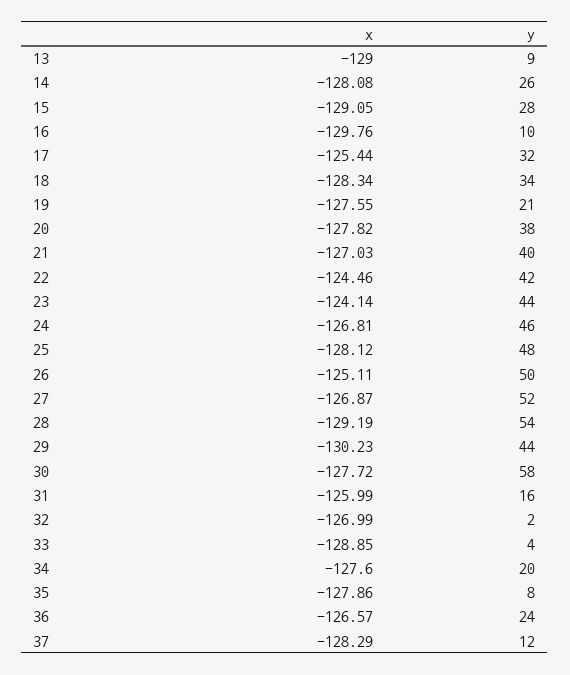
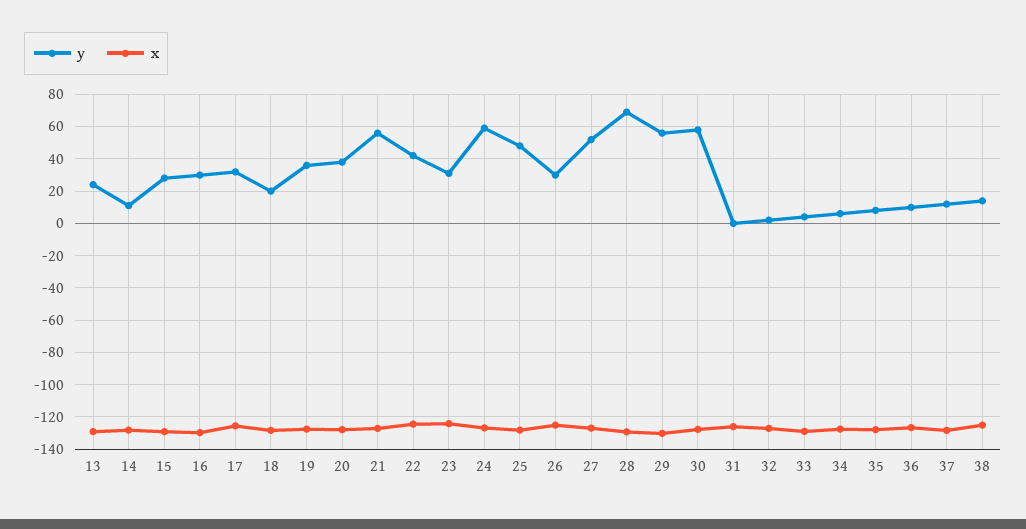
y, 13: 9 -> 25
y, 14: 26 -> 10
y, 16: 10 -> 30
y, 18: 34 -> 20
y, 19: 21 -> 35
y, 21: 40 -> 55
y, 23: 44 -> 30
y, 24: 46 -> 60
y, 26: 50 -> 30
y, 28: 54 -> 70
y, 29: 44 -> 55
y, 31: 16 -> 0
y, 34: 20 -> 5
y, 36: 24 -> 10
y, 38: none -> 15
x, 38: none -> -125

